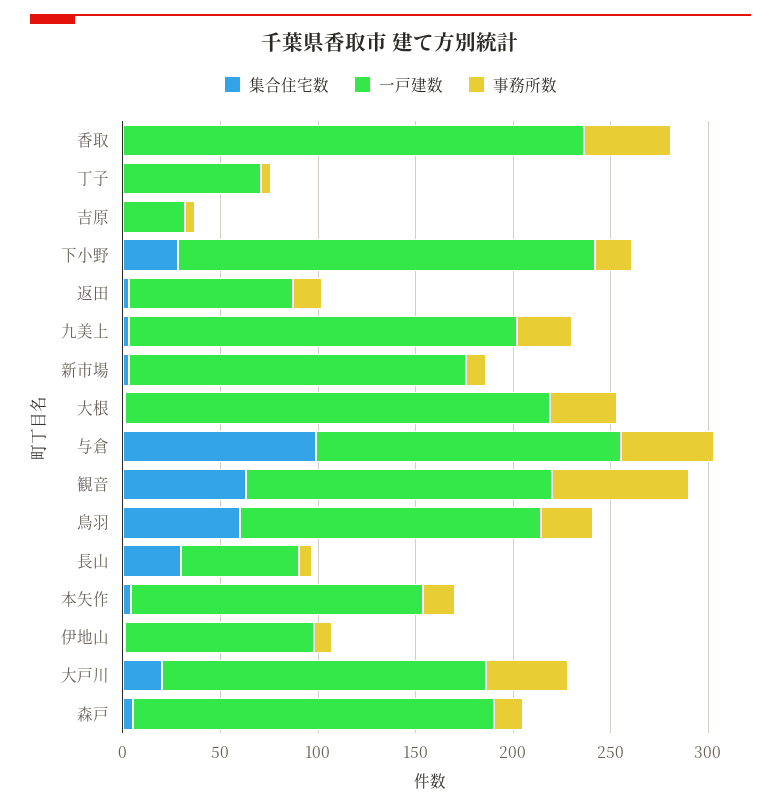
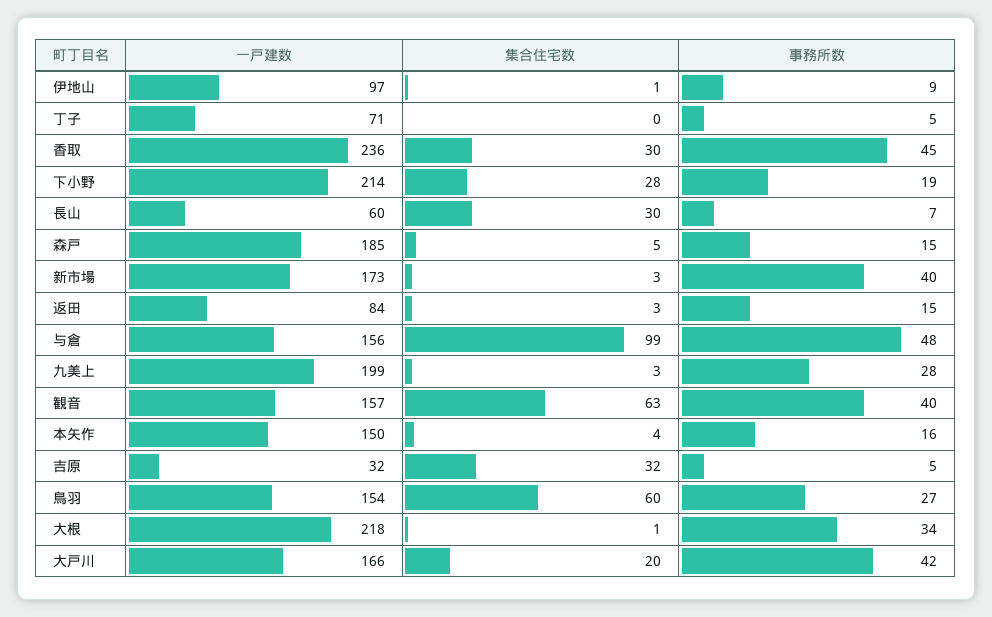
集合住宅数, 香取: 0 -> 30
集合住宅数, 吉原: 0 -> 32
事務所数, 新市場: 10 -> 40
事務所数, 観音: 70 -> 40

